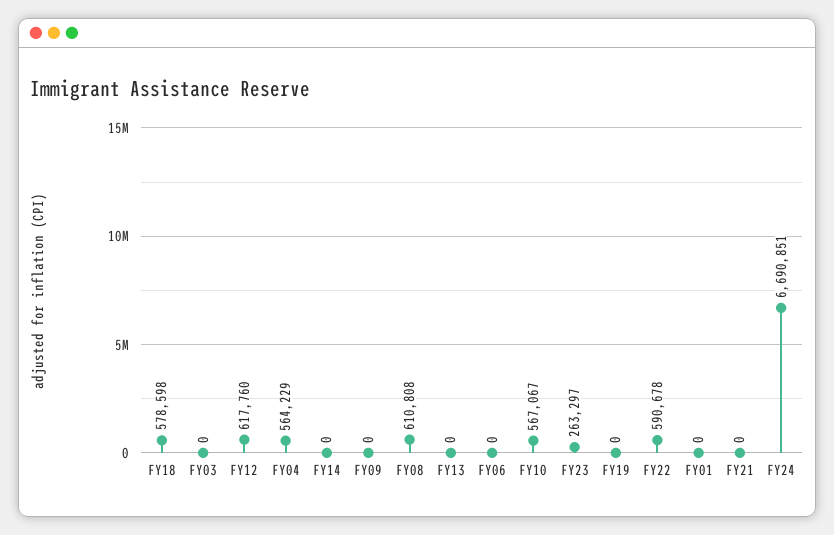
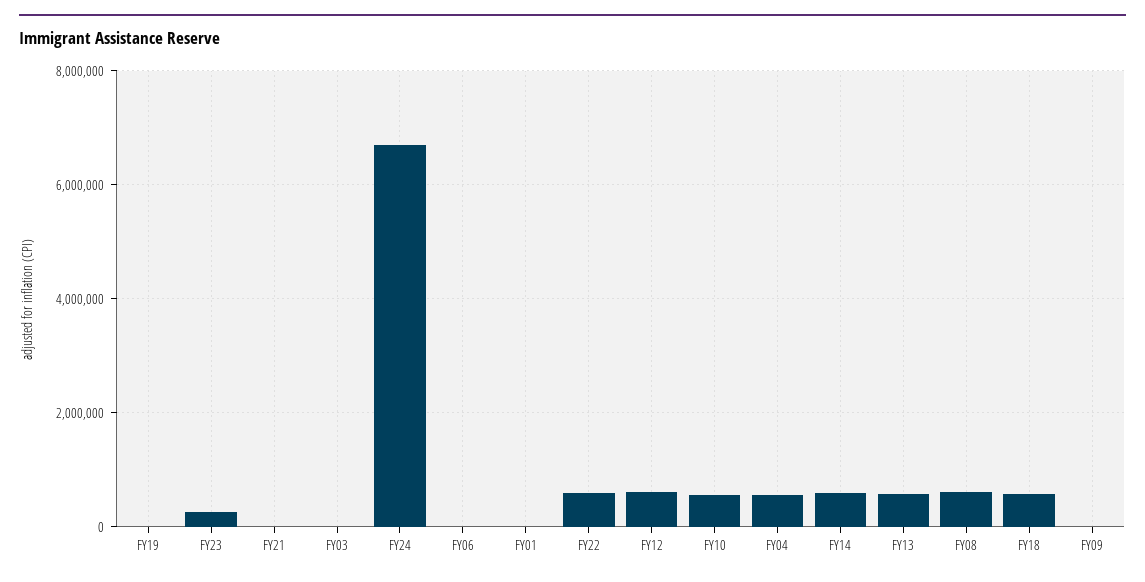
FY14: 0 -> 600000
FY13: 0 -> 600000

